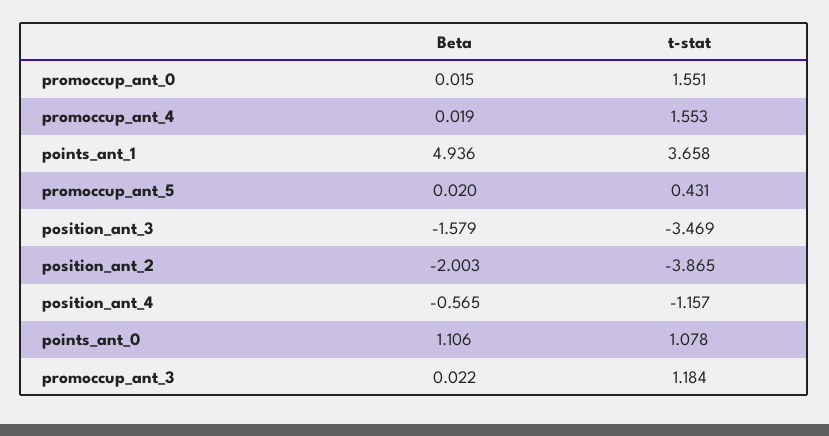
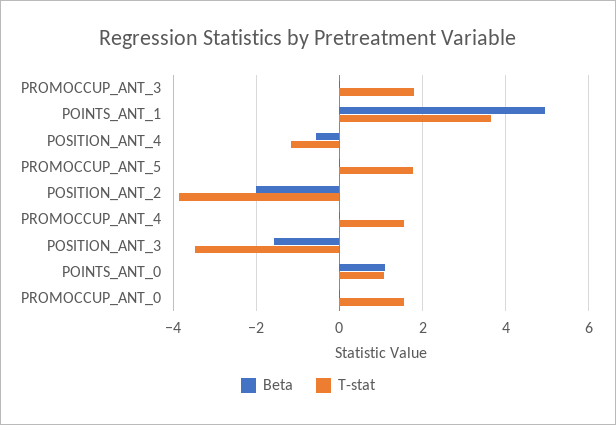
t-stat, promoccup_ant_5: 0.431 -> 1.8
t-stat, promoccup_ant_3: 1.184 -> 1.8

